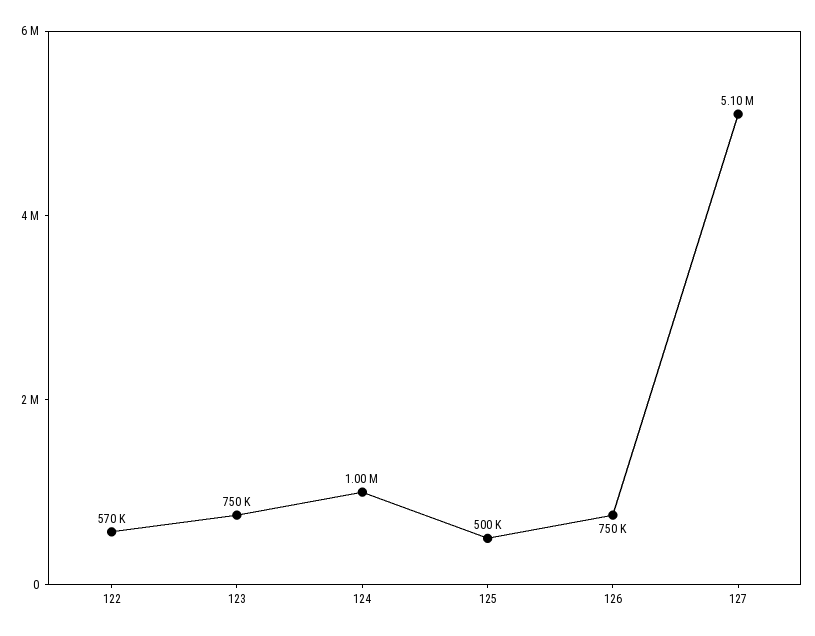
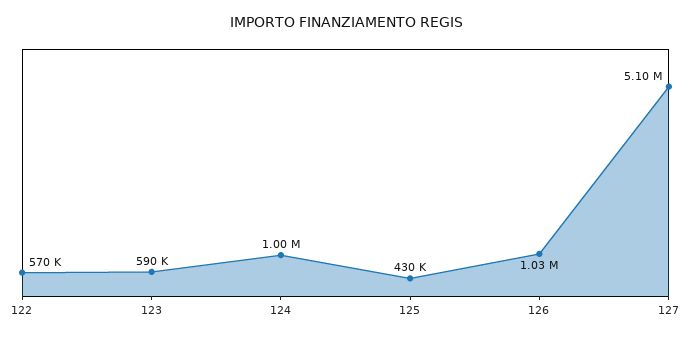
123: 750000 -> 590000
125: 500000 -> 430000
126: 750000 -> 1030000

